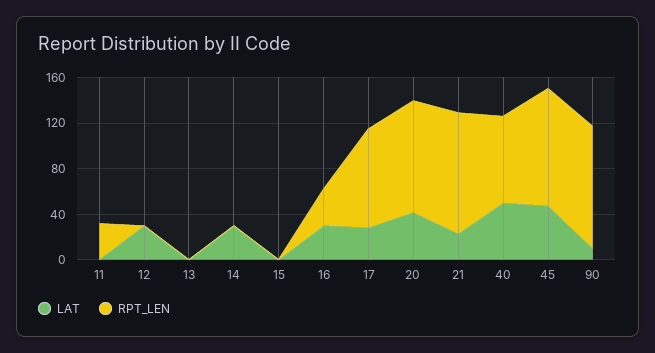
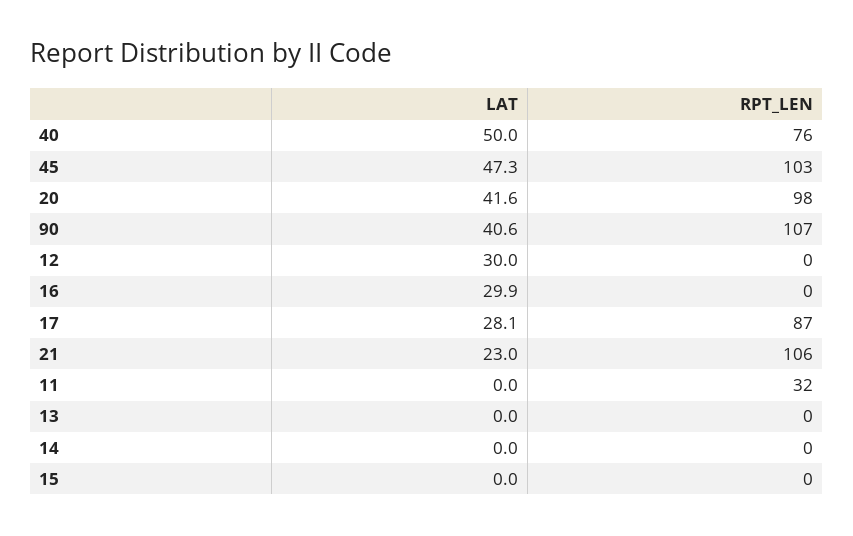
LAT, 14: 30 -> 0
RPT_LEN, 16: 30 -> 0
LAT, 90: 10 -> 40.6

